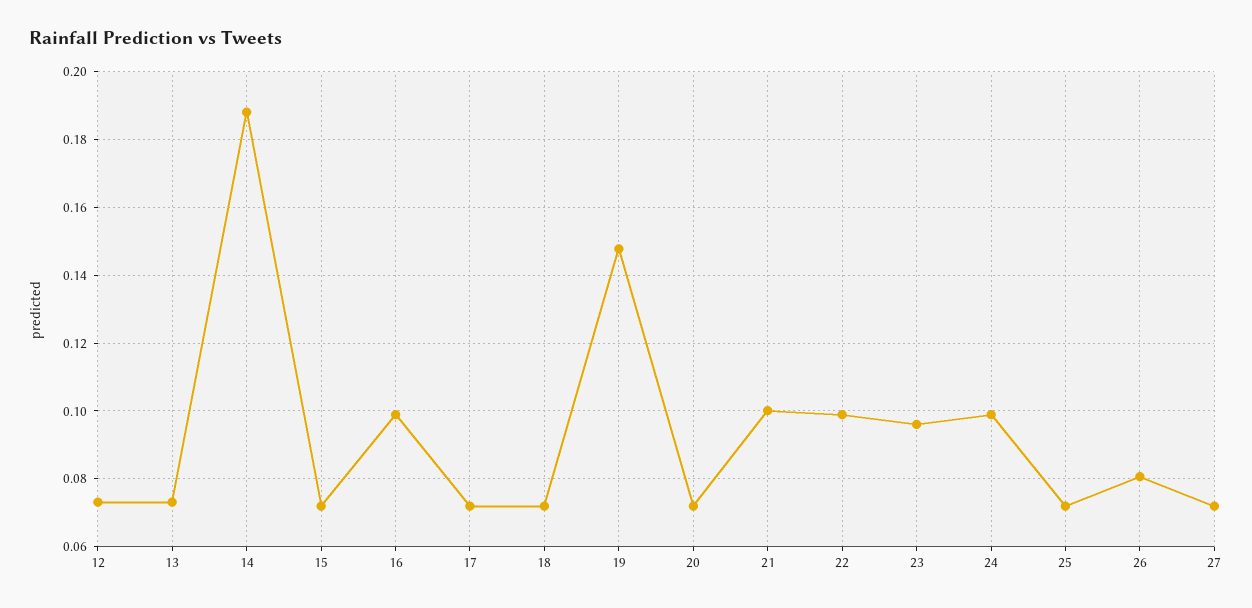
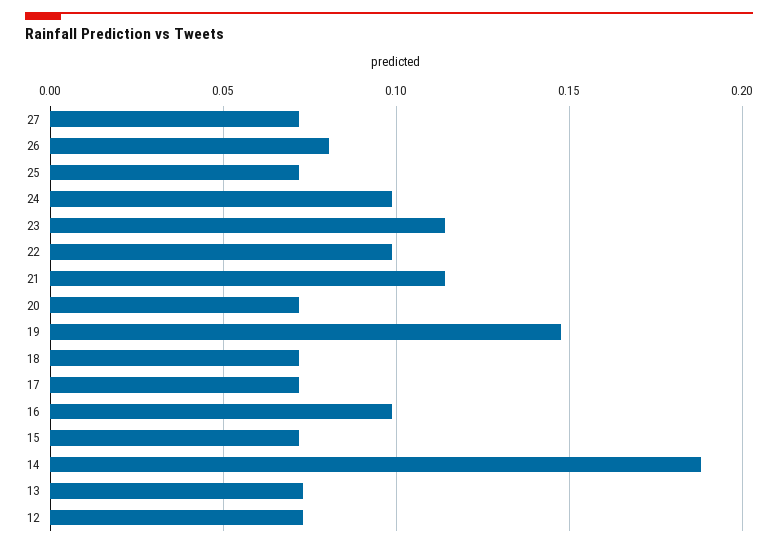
21: 0.1 -> 0.115
23: 0.096 -> 0.115

